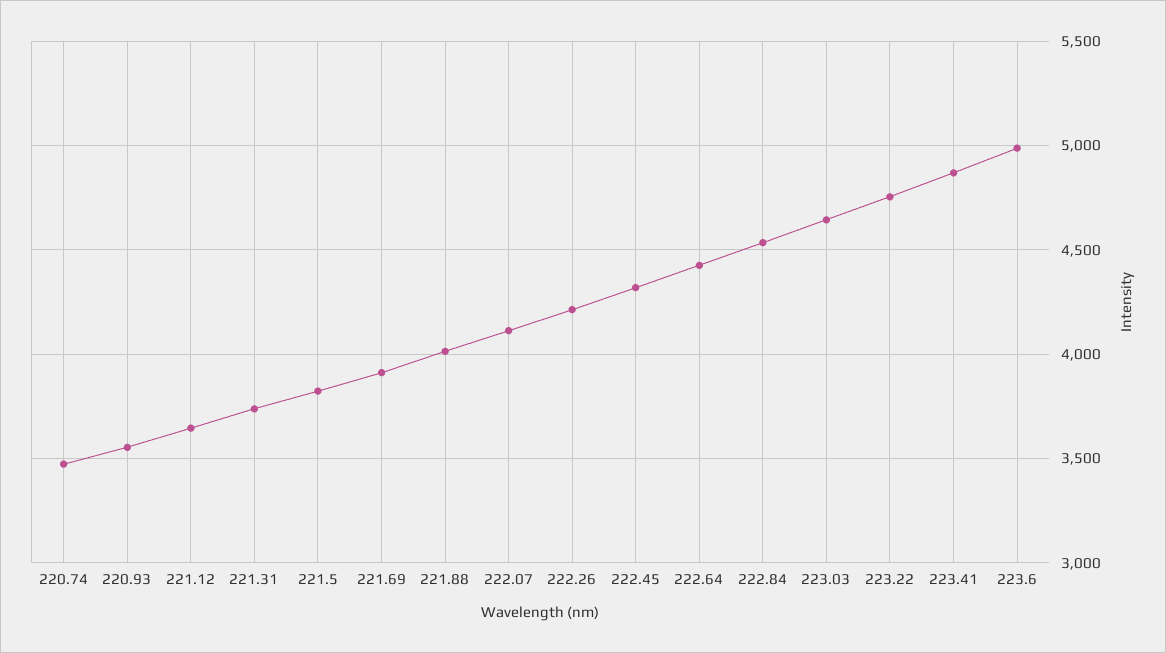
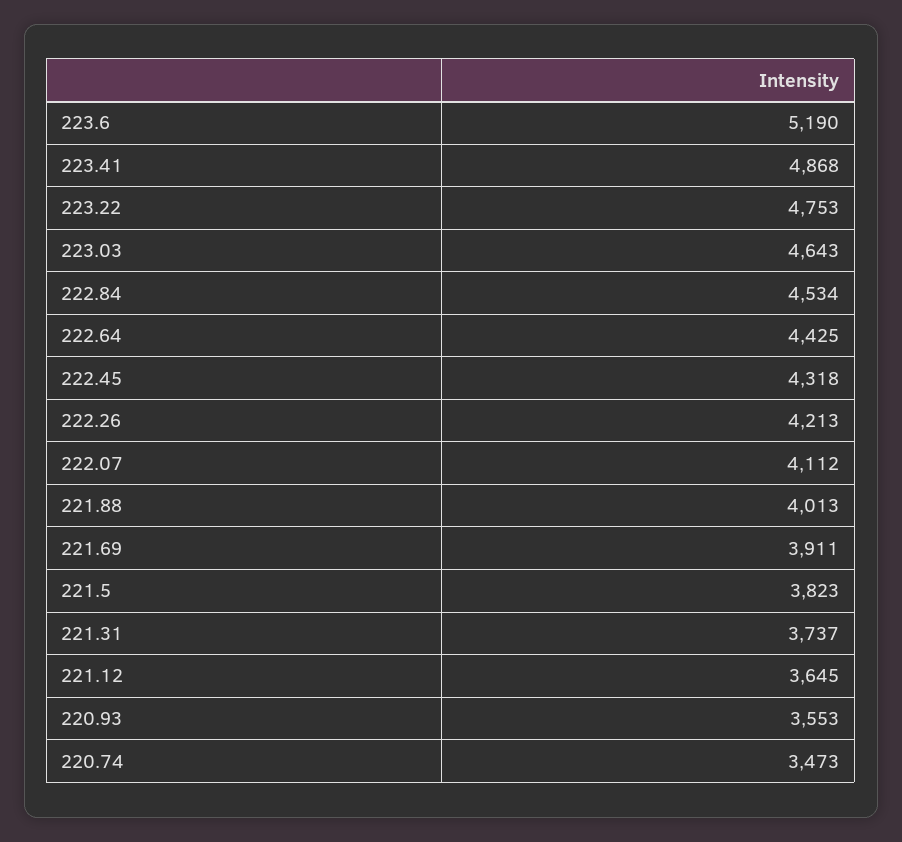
223.6: 5000 -> 5190

